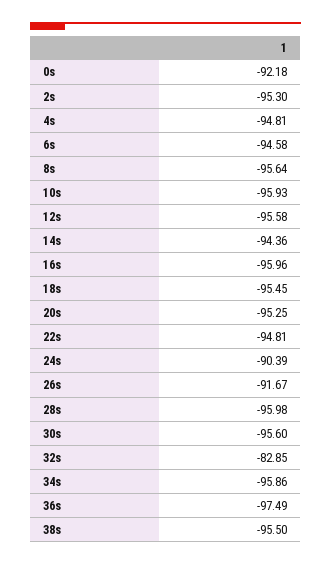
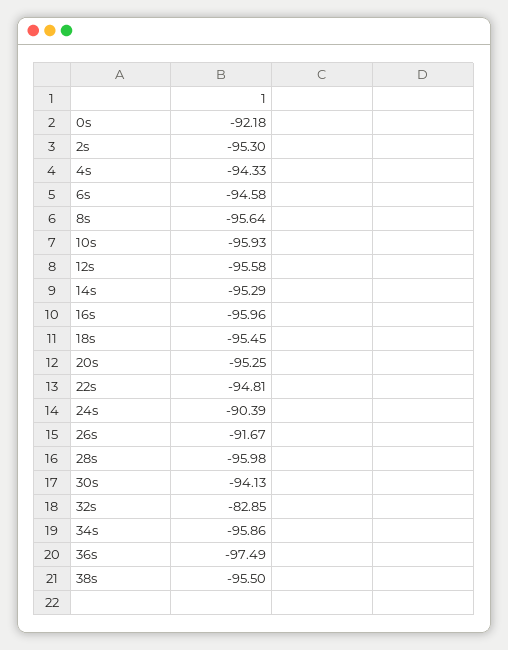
4s: -94.81 -> -94.33
14s: -94.36 -> -95.29
30s: -95.6 -> -94.13

